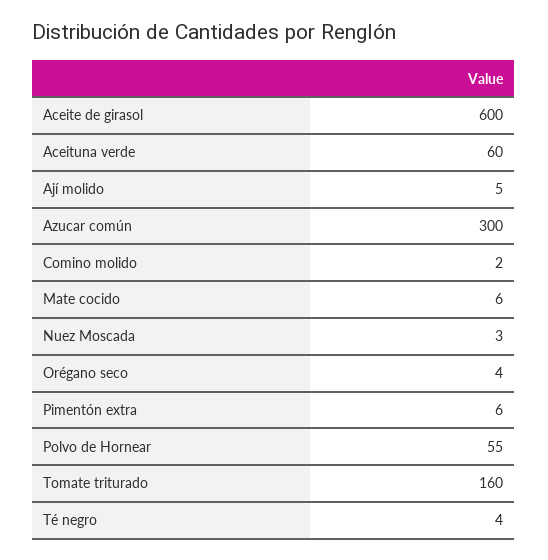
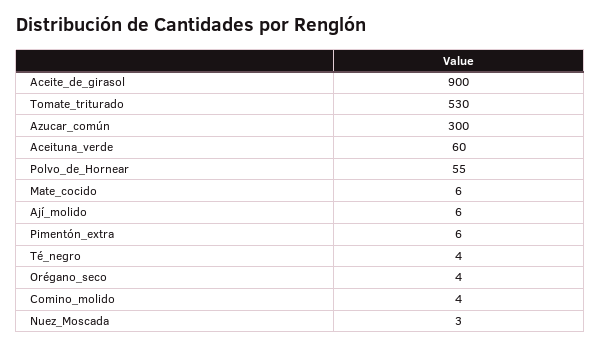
Aceite de girasol: 600 -> 900
Ají molido: 5 -> 6
Comino molido: 2 -> 4
Tomate triturado: 160 -> 530

